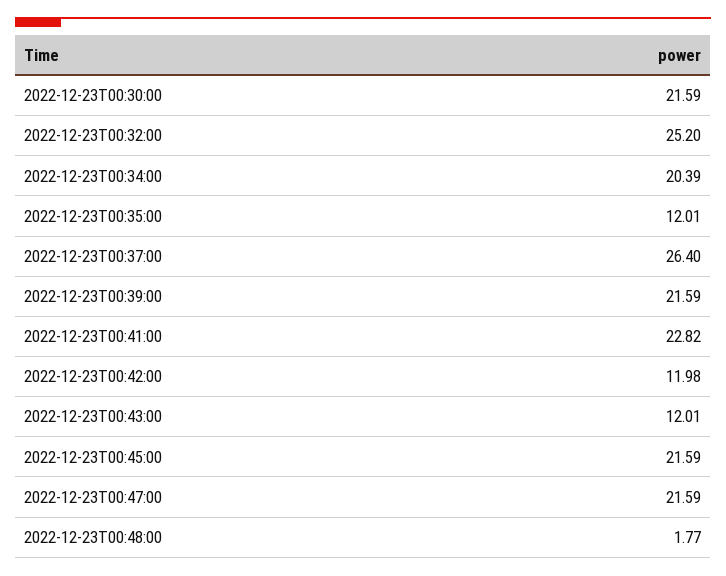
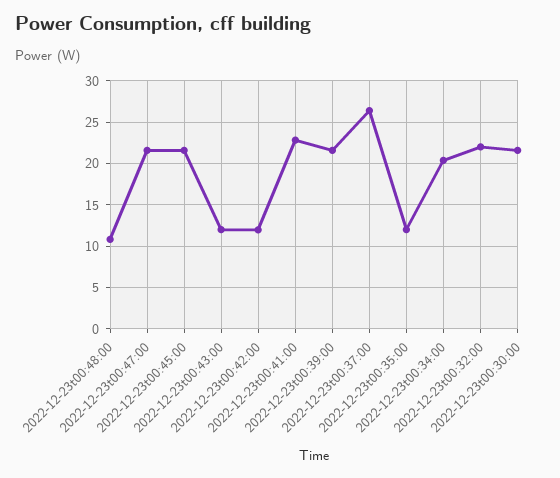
2022-12-23T00:32:00: 25.2 -> 22
2022-12-23T00:48:00: 1.77 -> 11

